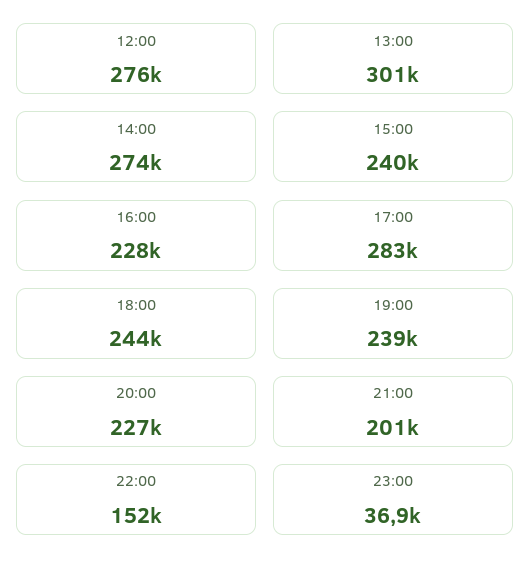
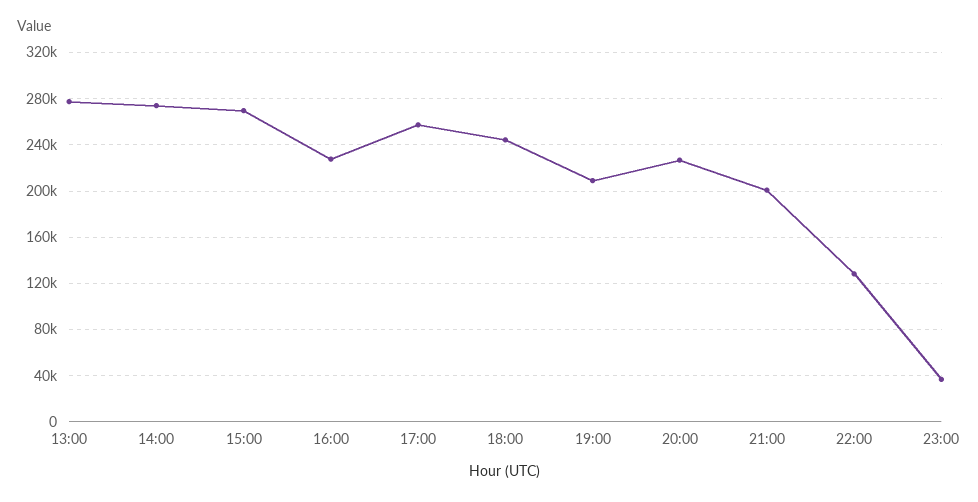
12:00: 276000 -> none
13:00: 301000 -> 280000
15:00: 240000 -> 270000
17:00: 283000 -> 260000
19:00: 239000 -> 210000
22:00: 152000 -> 130000

